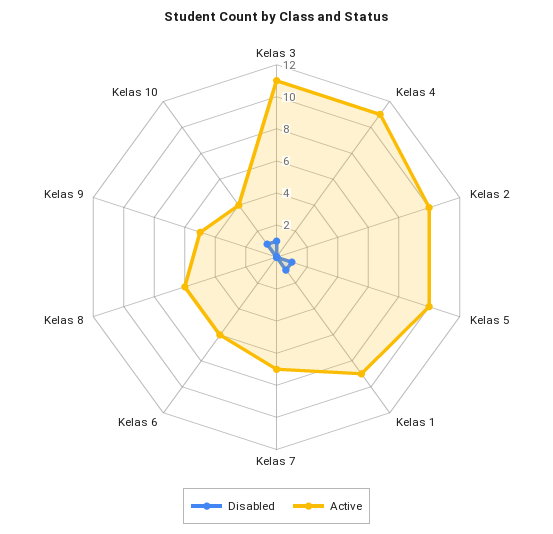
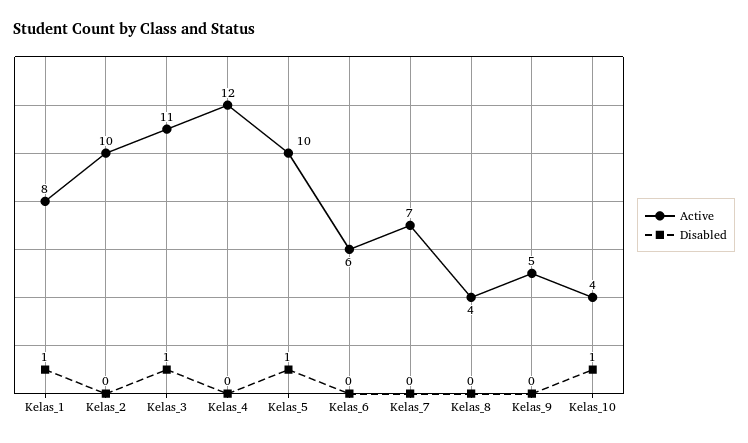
Active, Kelas 4: 11 -> 12
Active, Kelas 1: 9 -> 8
Active, Kelas 8: 6 -> 4

